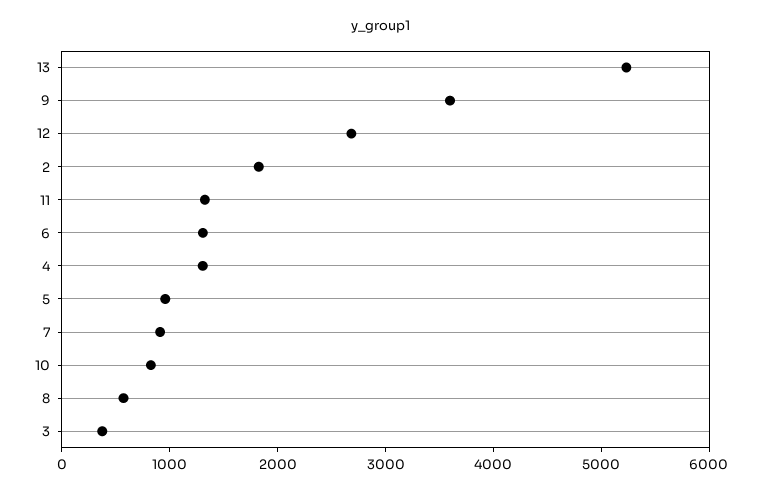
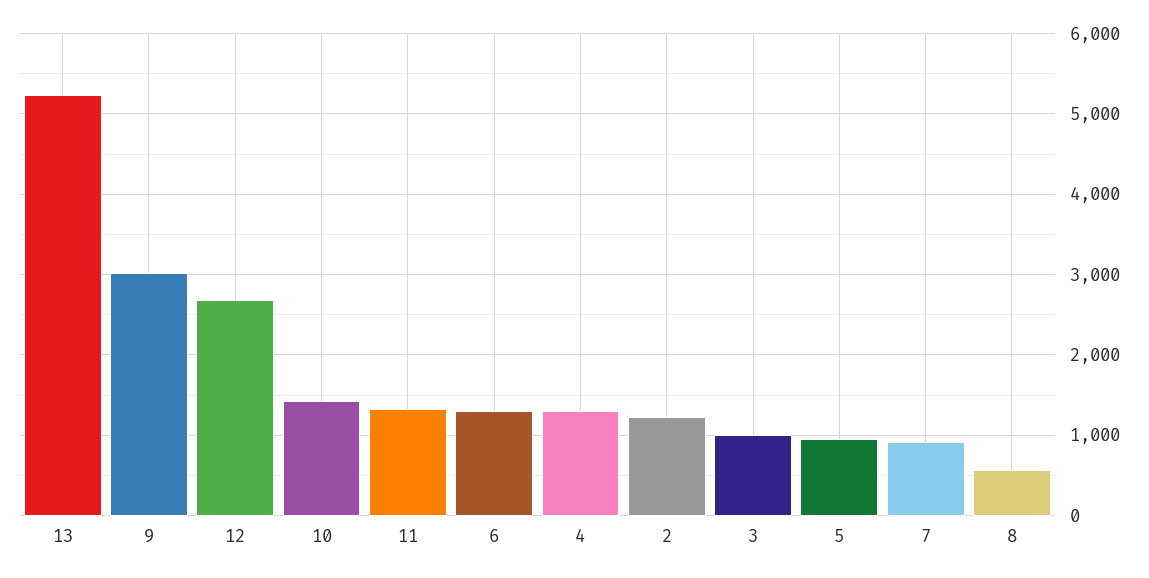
9: 3600 -> 3000
2: 1800 -> 1200
10: 800 -> 1400
3: 400 -> 1000

